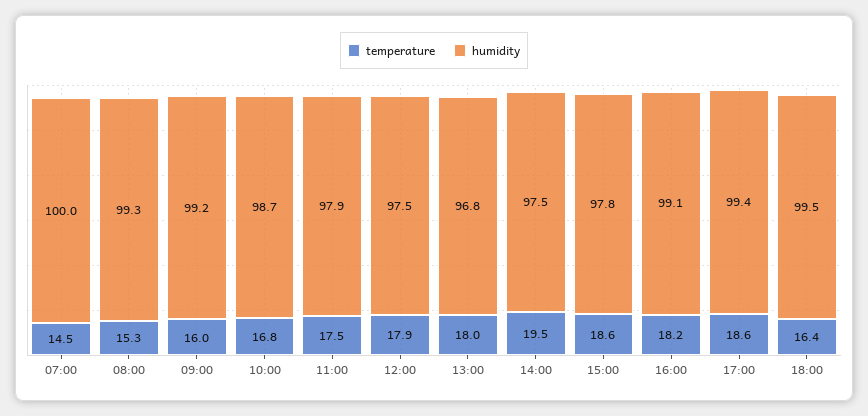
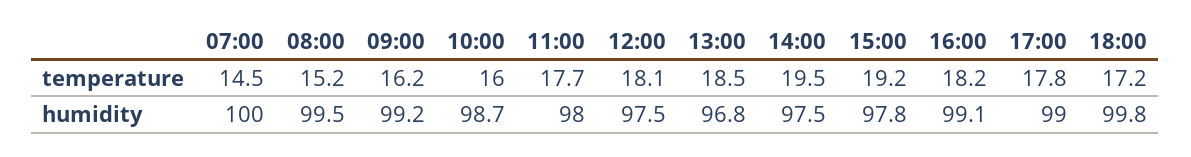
temperature, 08:00: 15.3 -> 15.2
humidity, 08:00: 99.3 -> 99.5
temperature, 09:00: 16 -> 16.2
temperature, 10:00: 16.8 -> 16
temperature, 11:00: 17.5 -> 17.7
humidity, 11:00: 97.9 -> 98
temperature, 12:00: 17.9 -> 18.1
temperature, 13:00: 18 -> 18.5
temperature, 15:00: 18.6 -> 19.2
temperature, 17:00: 18.6 -> 17.8
humidity, 17:00: 99.4 -> 99
temperature, 18:00: 16.4 -> 17.2
humidity, 18:00: 99.5 -> 99.8

